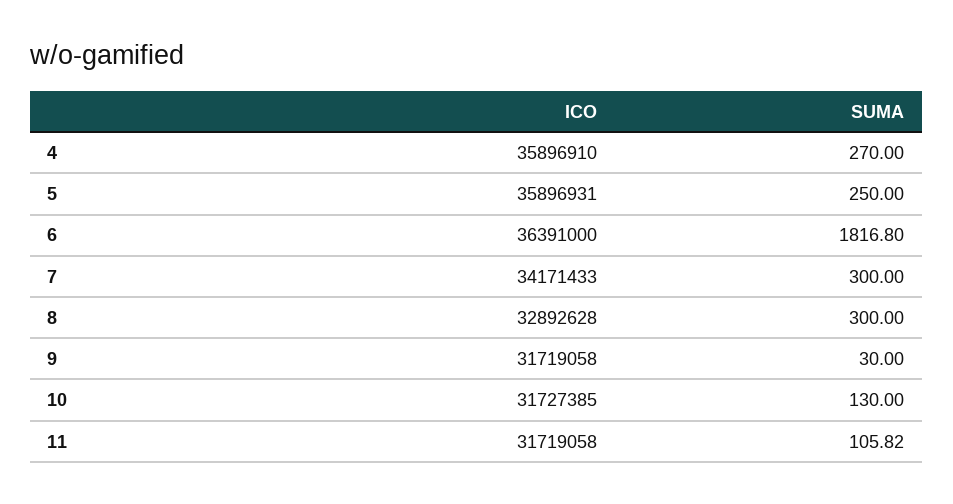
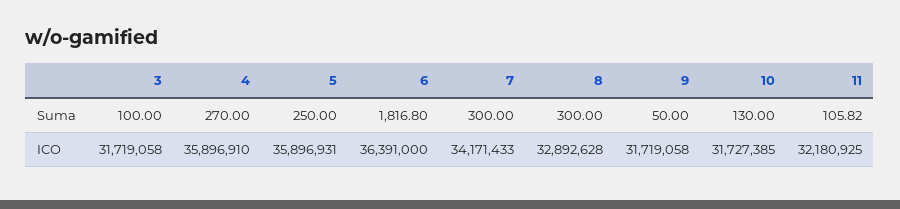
SUMA, 9: 30 -> 50
ICO, 11: 31719058 -> 32180925
SUMA, 3: none -> 100
ICO, 3: none -> 31719058

